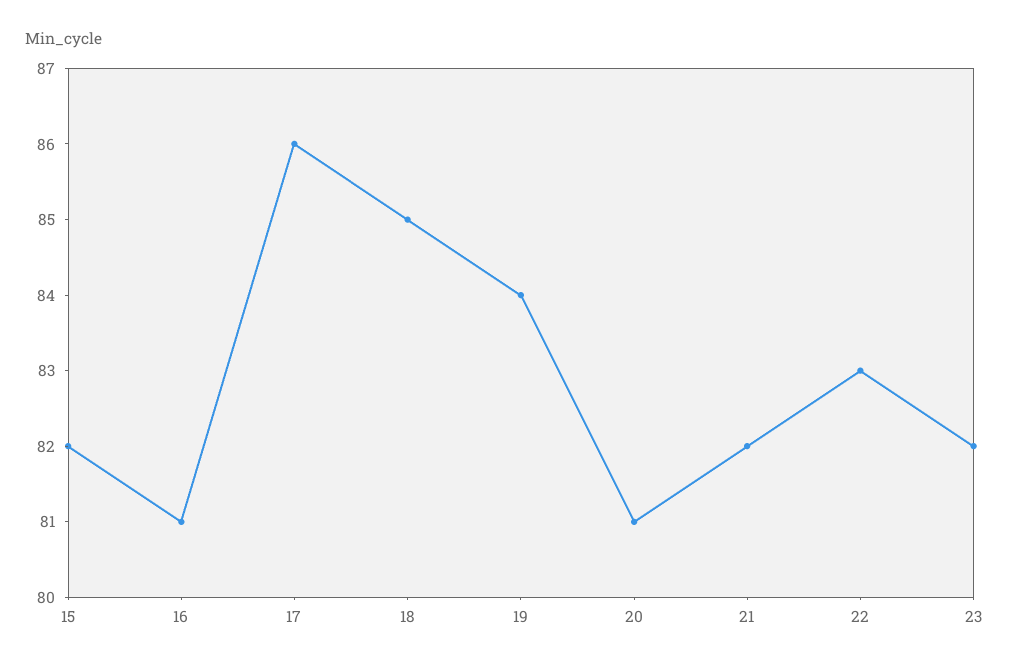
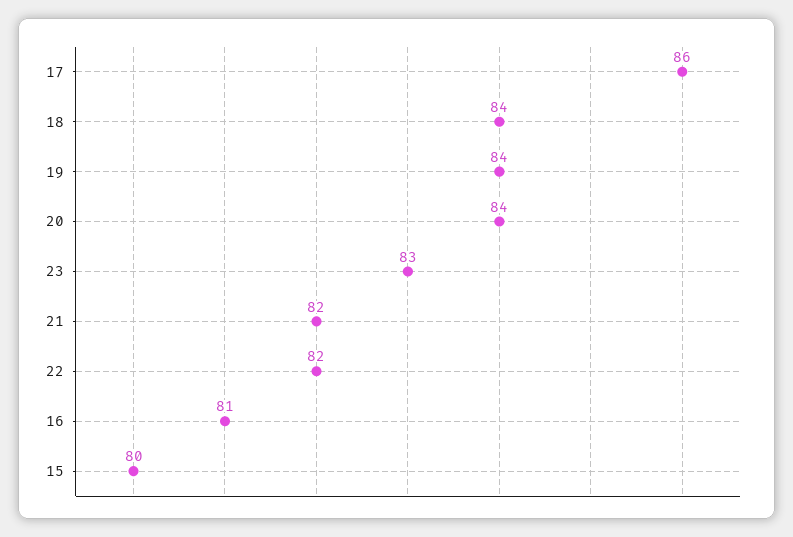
15: 82 -> 80
18: 85 -> 84
20: 81 -> 84
22: 83 -> 82
23: 82 -> 83

